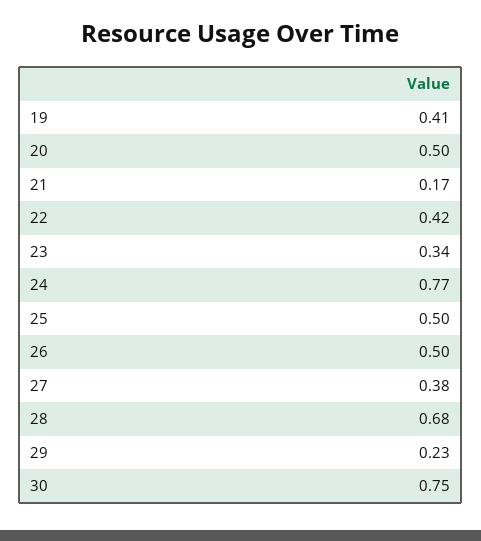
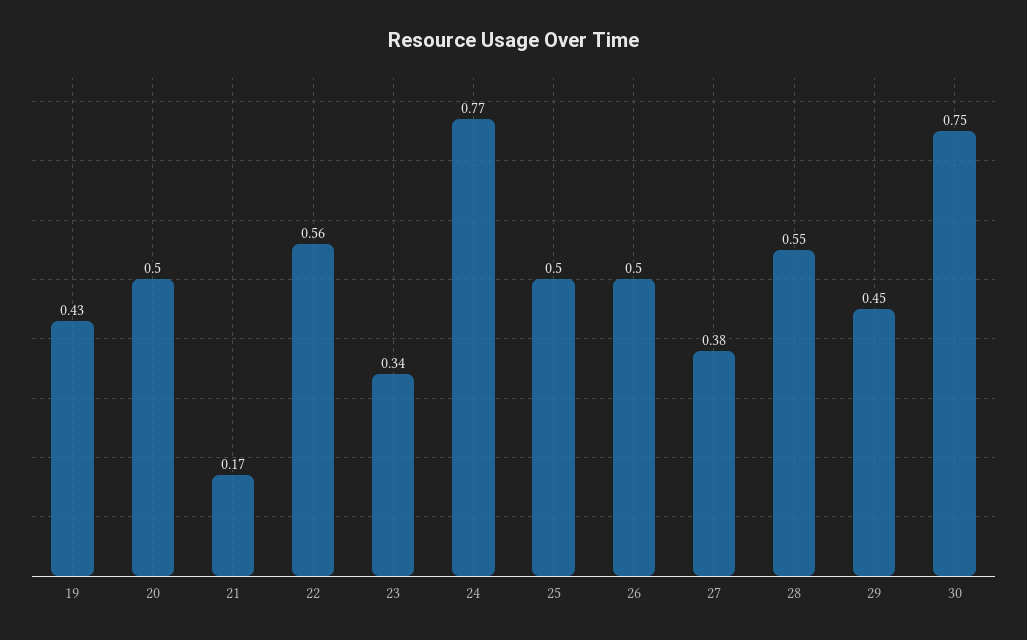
19: 0.41 -> 0.43
22: 0.42 -> 0.56
28: 0.68 -> 0.55
29: 0.23 -> 0.45

